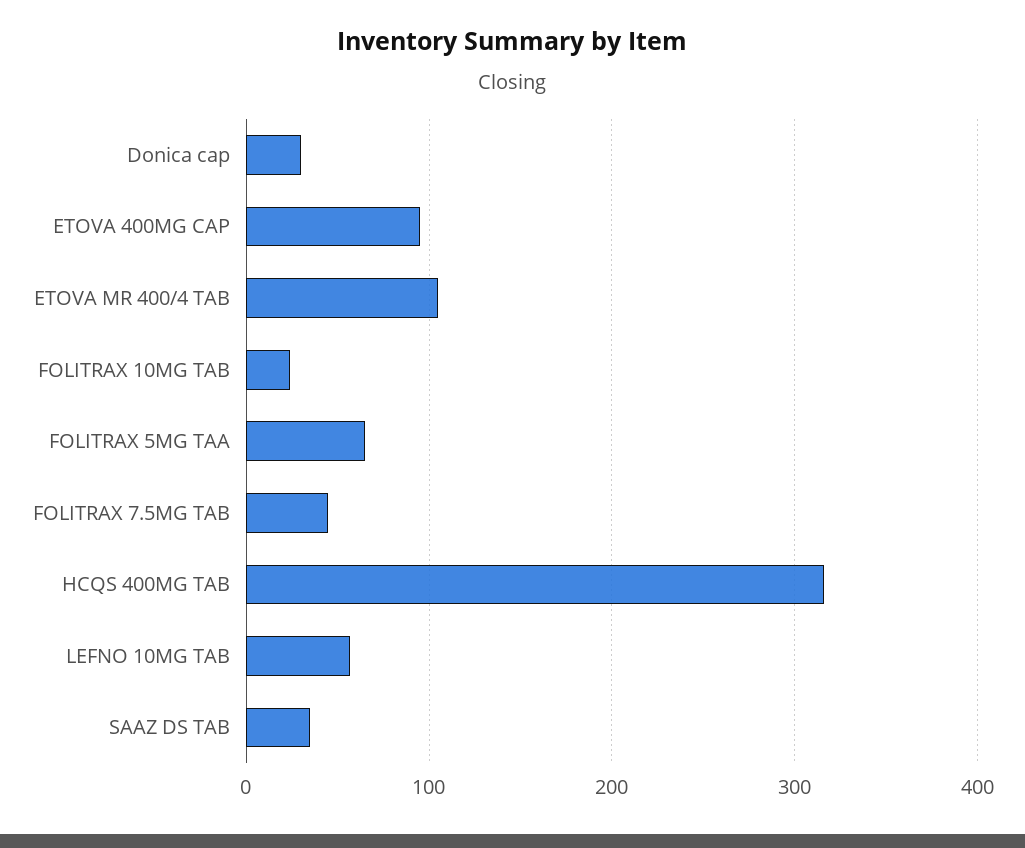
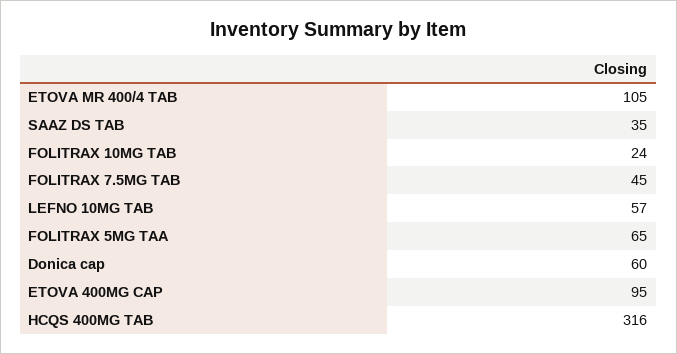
Donica cap: 30 -> 60

